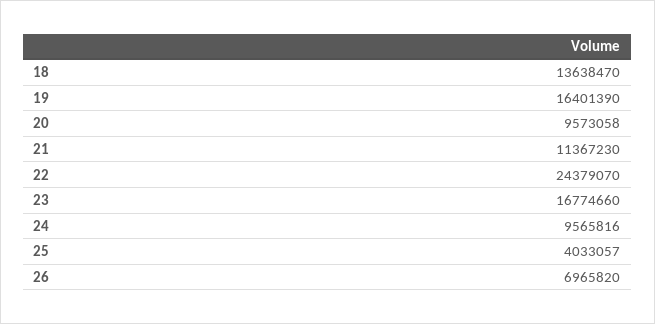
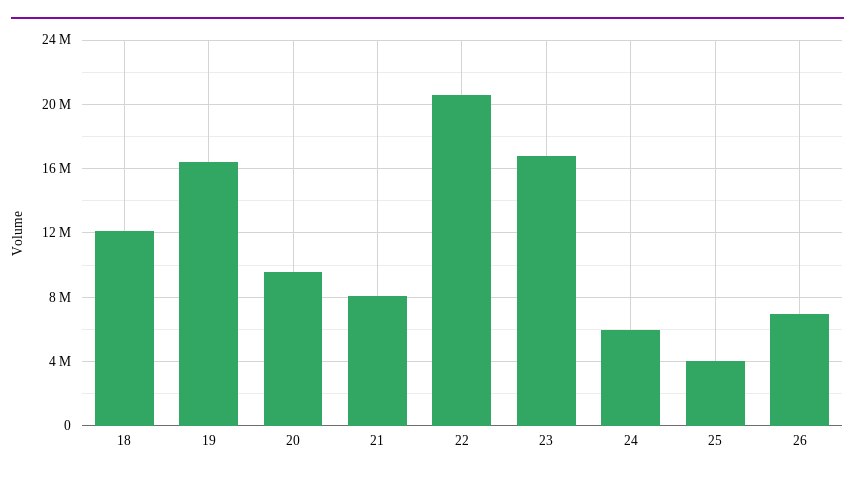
18: 13638470 -> 12000000
21: 11367230 -> 8000000
22: 24379070 -> 20500000
24: 9565816 -> 6000000

